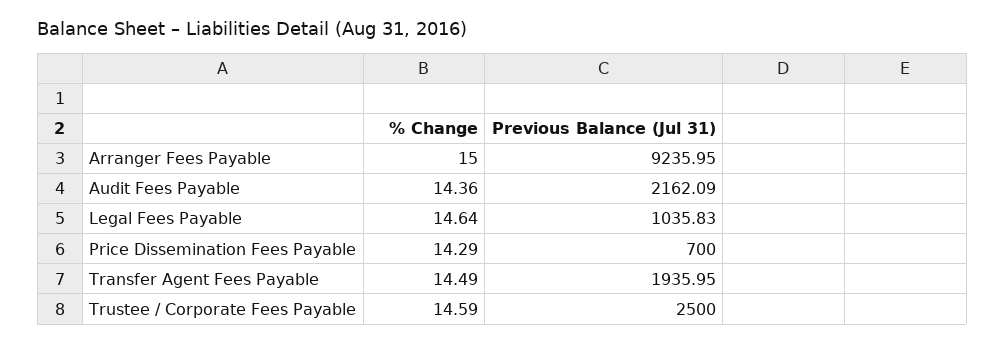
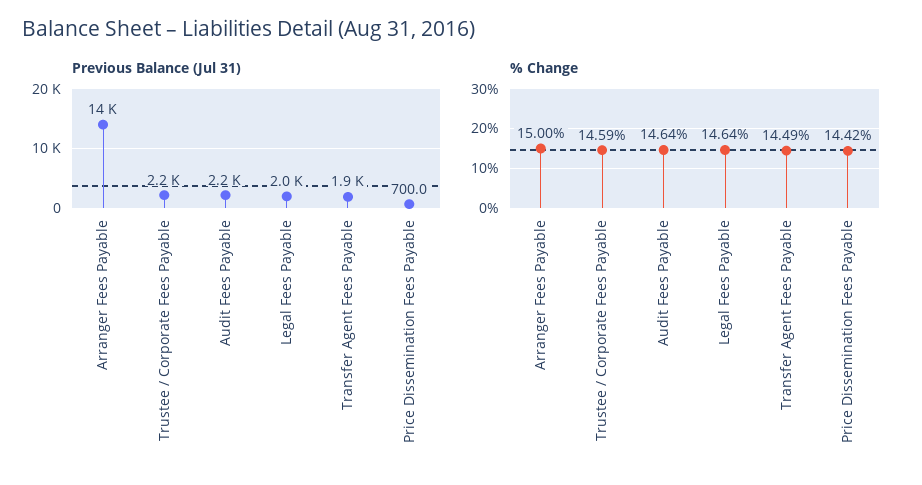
Previous Balance (Jul 31), Arranger Fees Payable: 9235.95 -> 14000
% Change, Audit Fees Payable: 14.36 -> 14.64
Previous Balance (Jul 31), Legal Fees Payable: 1035.83 -> 2000
% Change, Price Dissemination Fees Payable: 14.29 -> 14.42
Previous Balance (Jul 31), Trustee / Corporate Fees Payable: 2500 -> 2200

